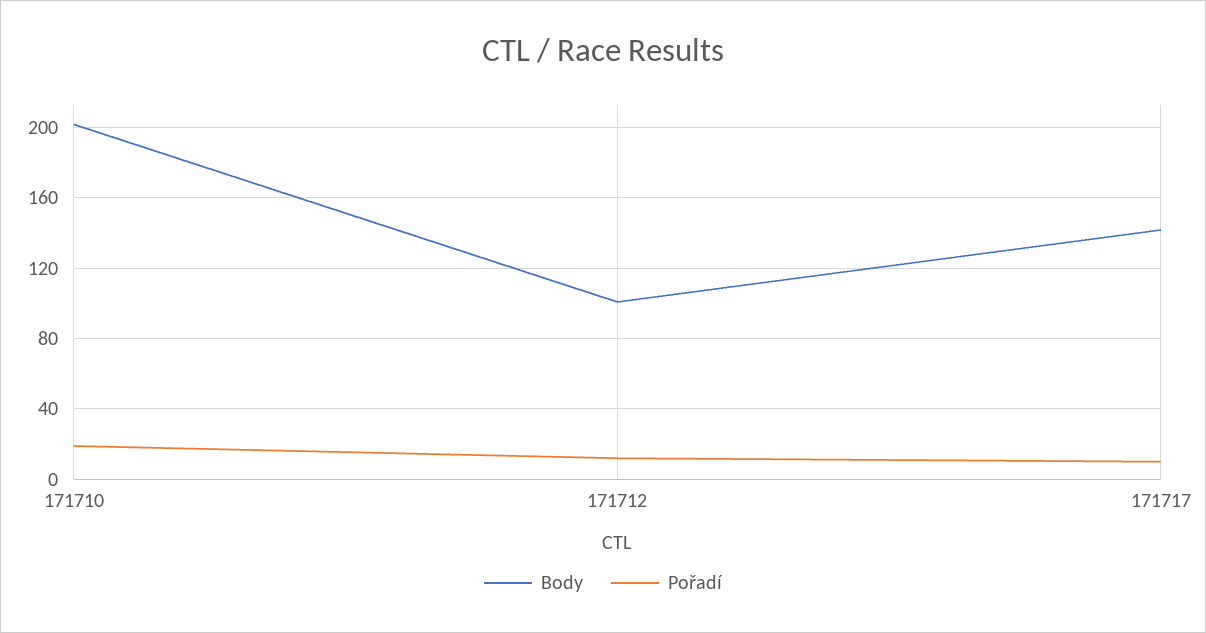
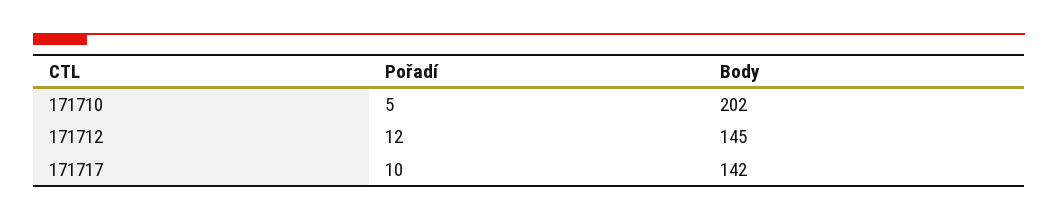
Pořadí, 171710: 20 -> 5
Body, 171712: 100 -> 145

